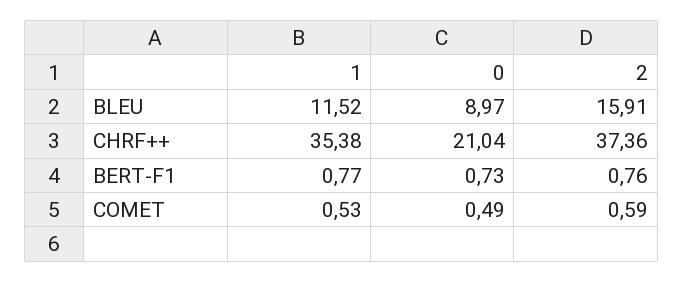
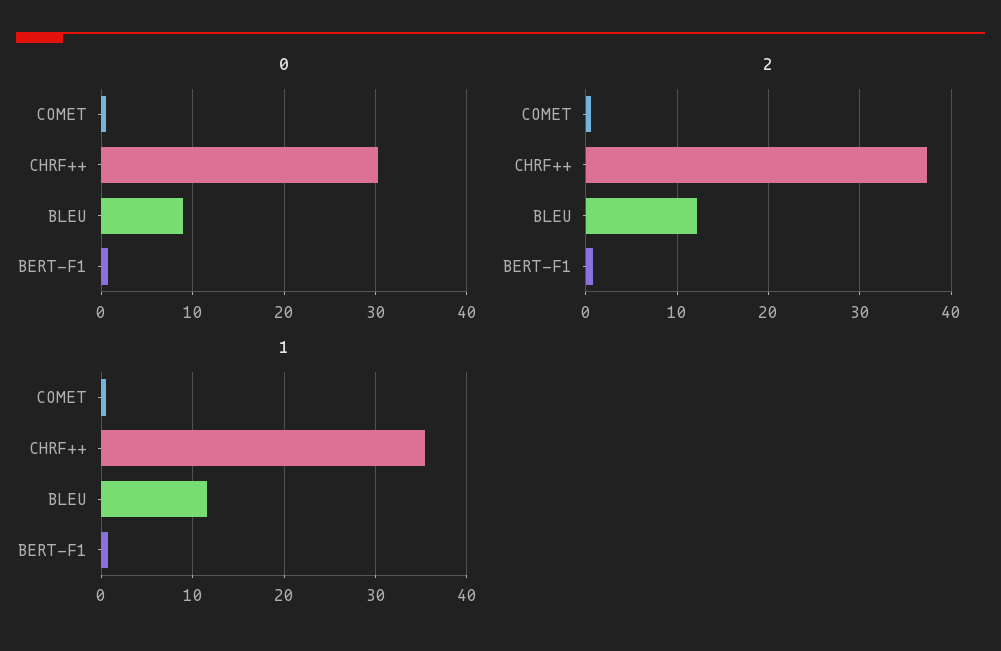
2, BLEU: 15.91 -> 12
0, CHRF++: 21.04 -> 30

